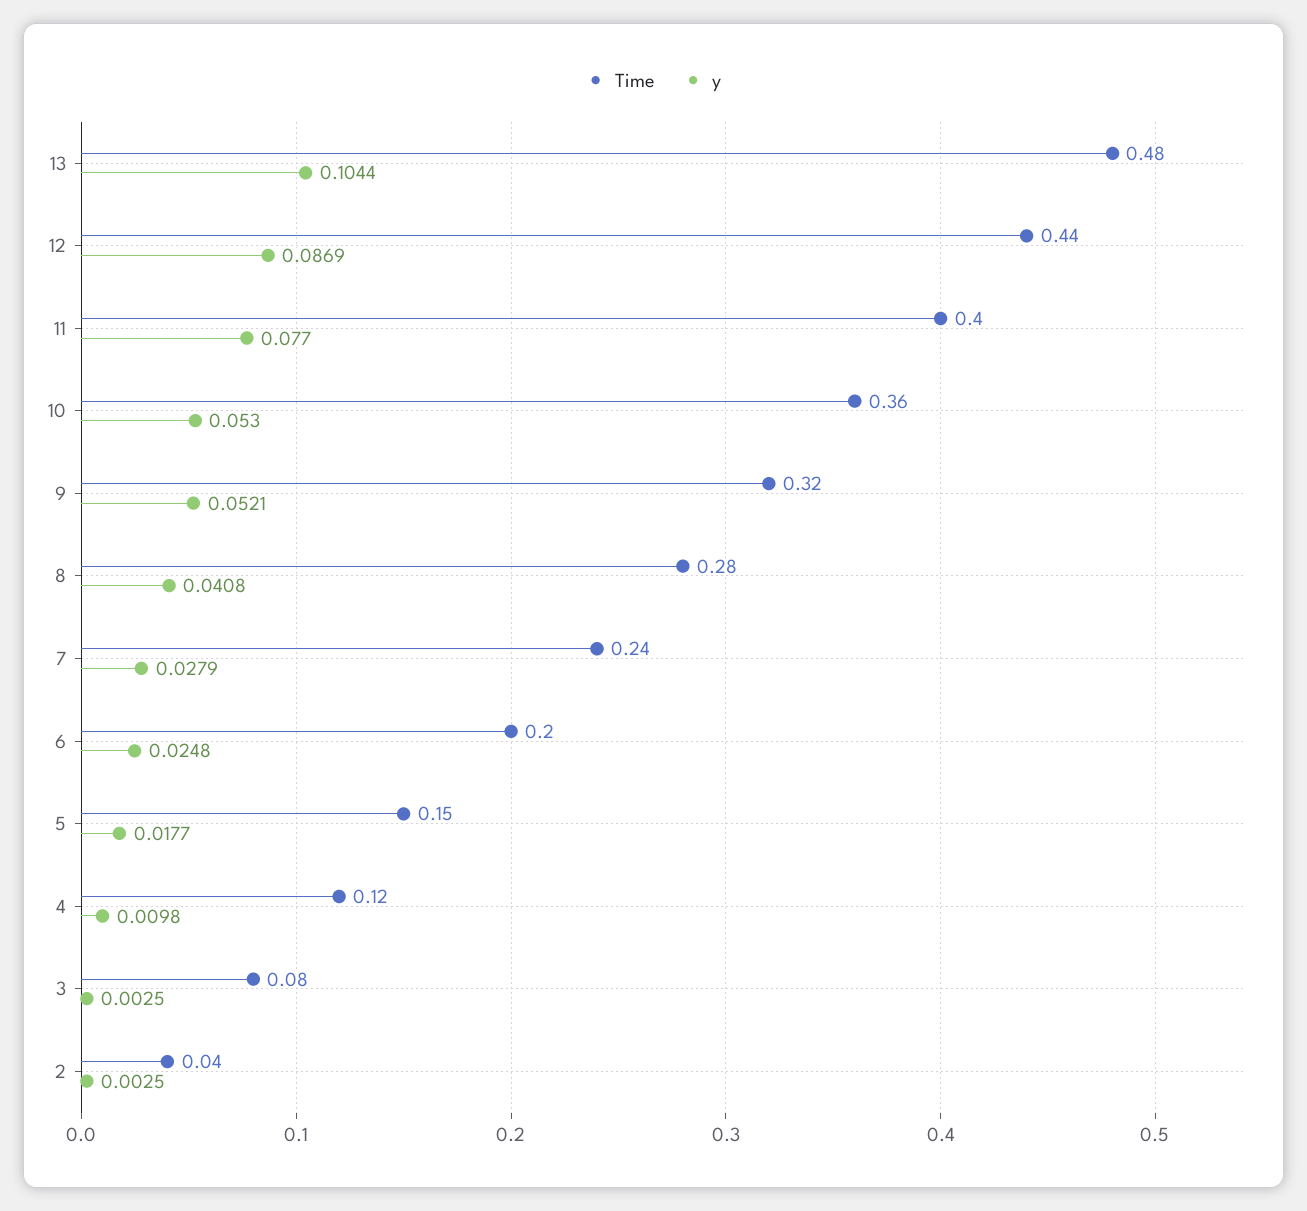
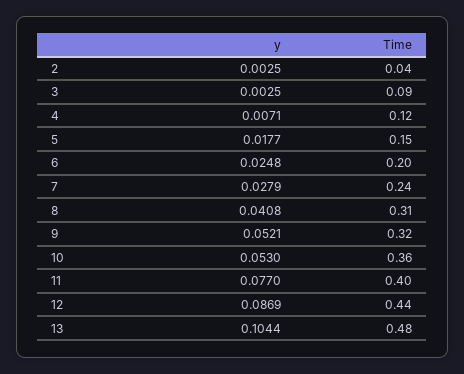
Time, 8: 0.28 -> 0.31
y, 4: 0.0098 -> 0.0071
Time, 3: 0.08 -> 0.09

